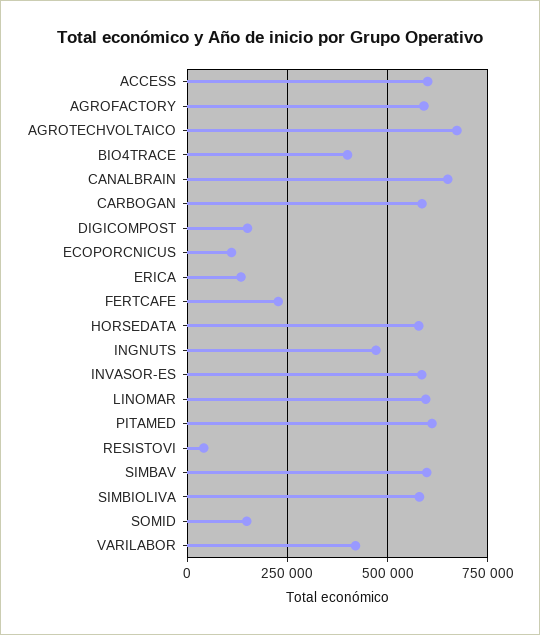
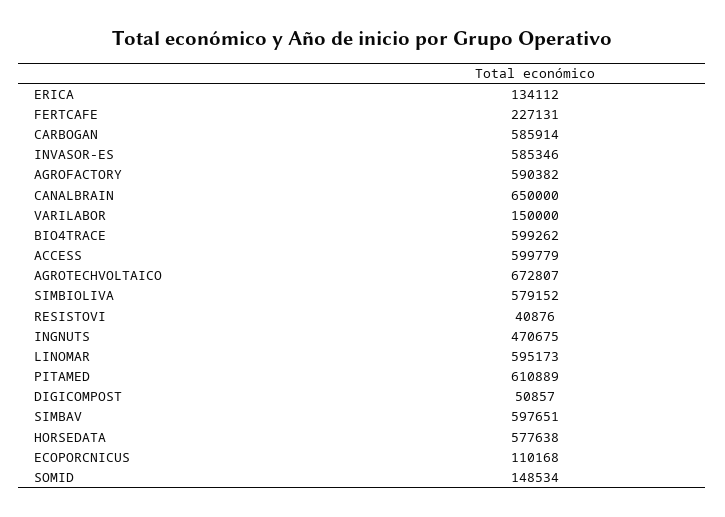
BIO4TRACE: 400000 -> 599262
DIGICOMPOST: 150000 -> 50857
VARILABOR: 425000 -> 150000

